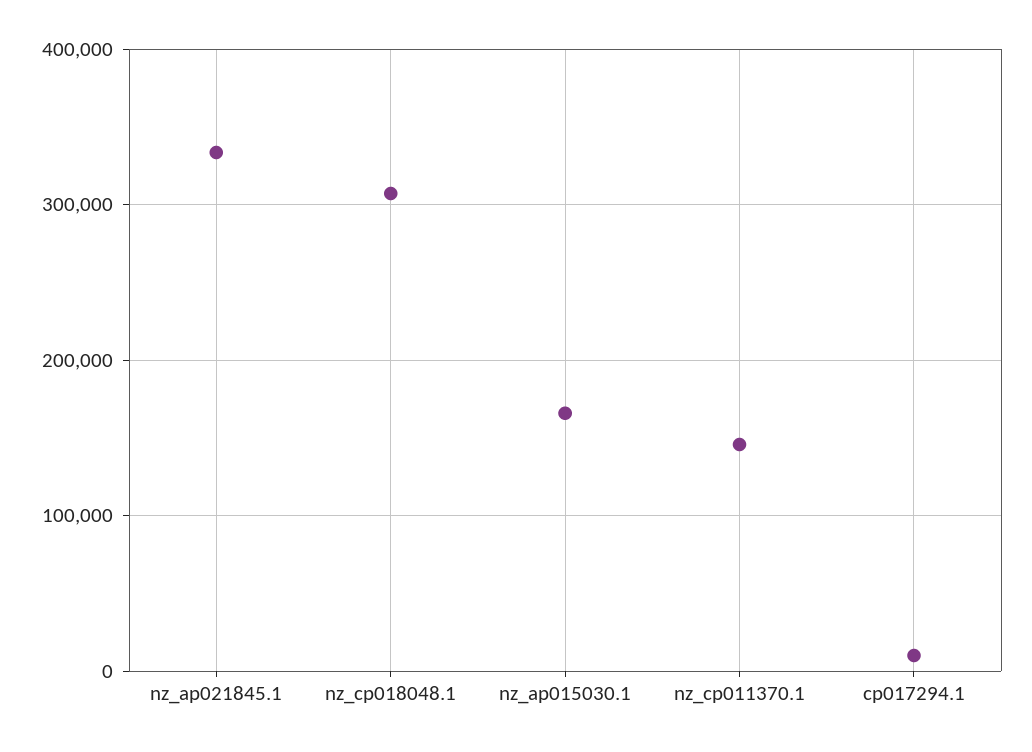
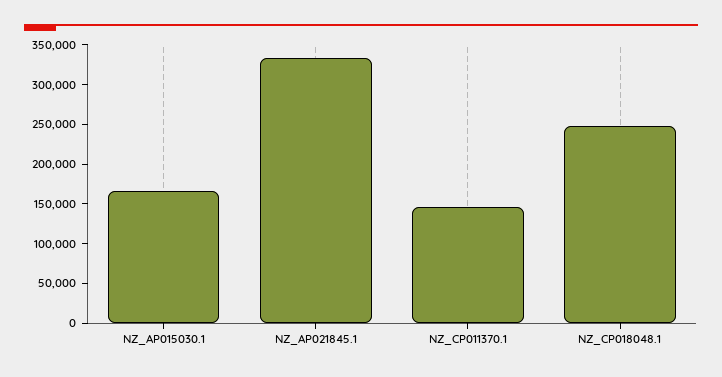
nz_cp018048.1: 310000 -> 250000
cp017294.1: 10000 -> none

